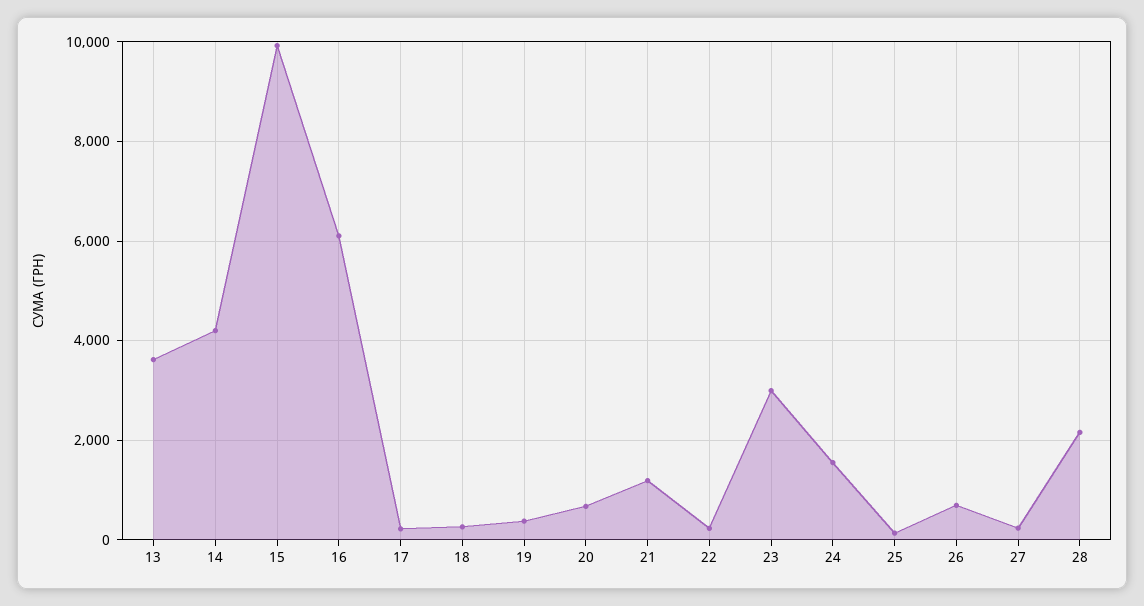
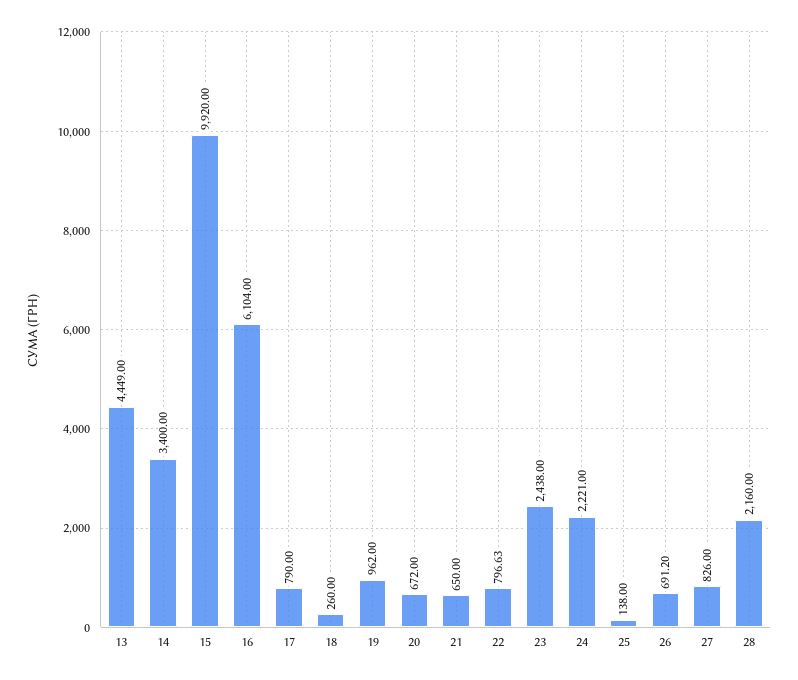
13: 3600 -> 4449
14: 4200 -> 3400
17: 200 -> 790
19: 400 -> 962
21: 1200 -> 650
22: 200 -> 796.63
23: 3000 -> 2438
24: 1600 -> 2221
27: 200 -> 826

